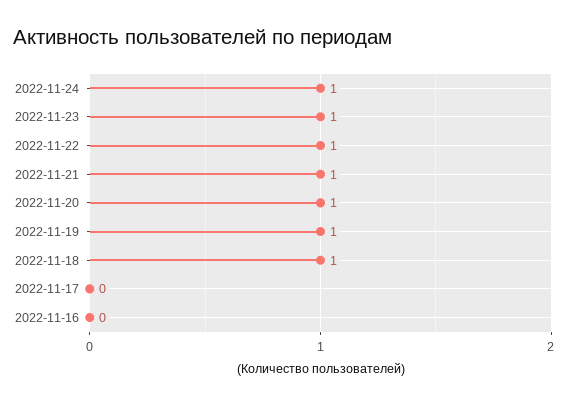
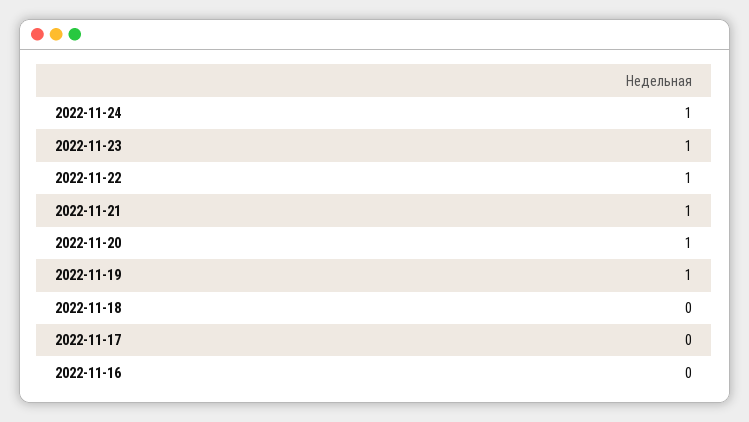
2022-11-18: 1 -> 0

